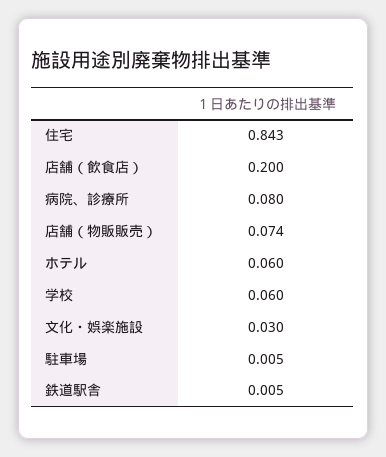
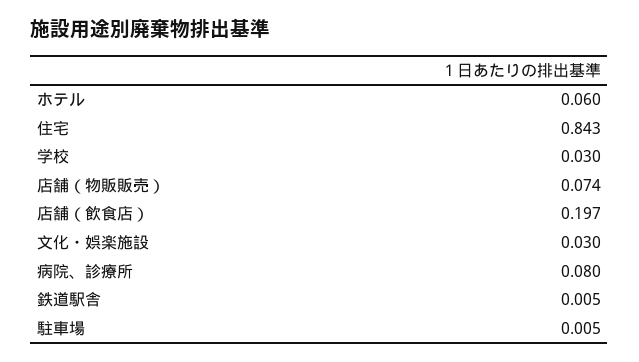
店舗（飲食店）: 0.2 -> 0.197
学校: 0.06 -> 0.03

